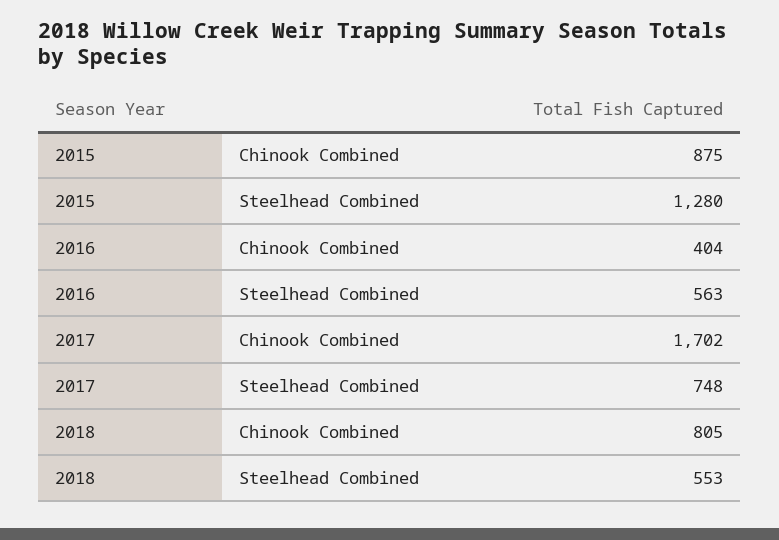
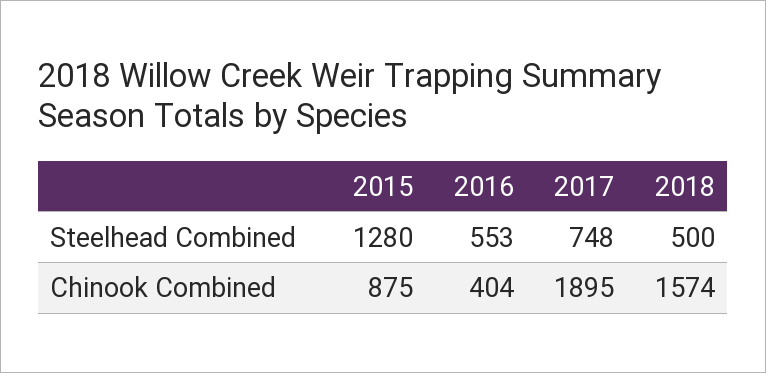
2016, Steelhead Combined: 563 -> 553
2017, Chinook Combined: 1702 -> 1895
2018, Chinook Combined: 805 -> 1574
2018, Steelhead Combined: 553 -> 500

